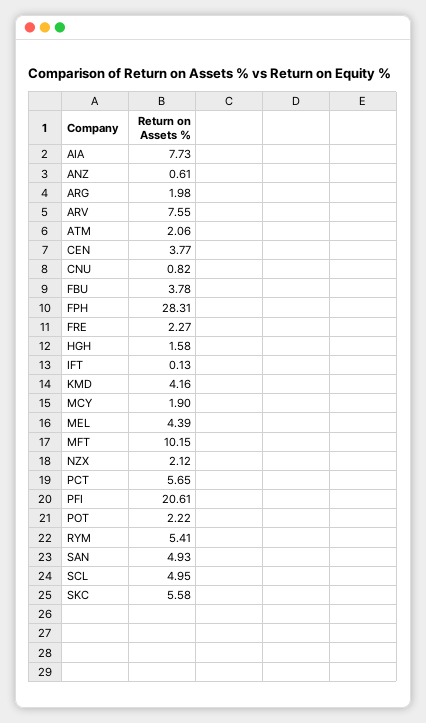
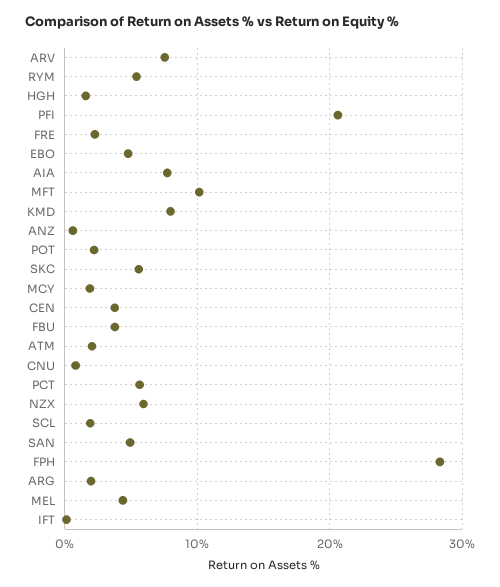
KMD: 4.16 -> 8
NZX: 2.12 -> 6
SCL: 4.95 -> 2
EBO: none -> 5

